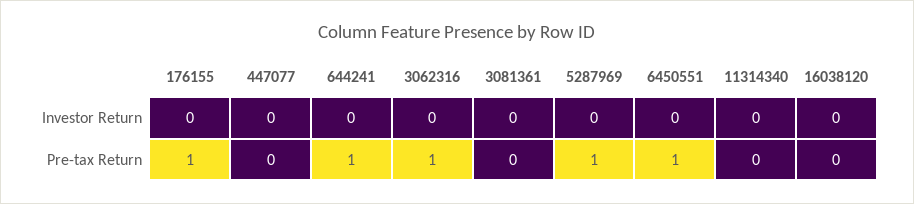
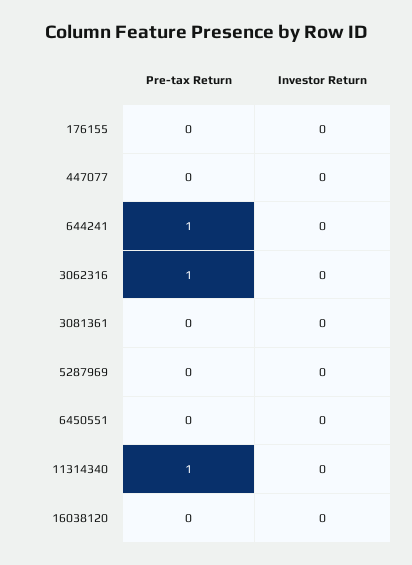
176155, Pre-tax Return: 1 -> 0
5287969, Pre-tax Return: 1 -> 0
6450551, Pre-tax Return: 1 -> 0
11314340, Pre-tax Return: 0 -> 1

